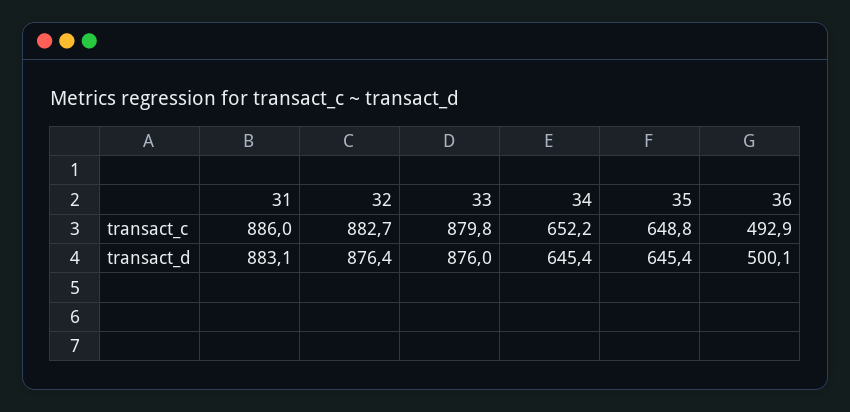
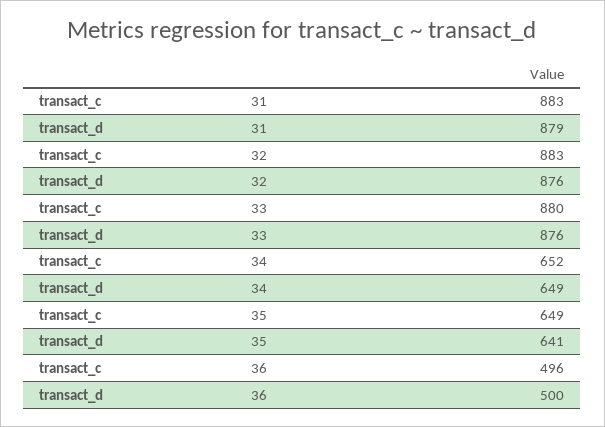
31, transact_c: 886 -> 883
36, transact_c: 492.9 -> 496
31, transact_d: 883.1 -> 879
34, transact_d: 645.4 -> 649
35, transact_d: 645.4 -> 641

